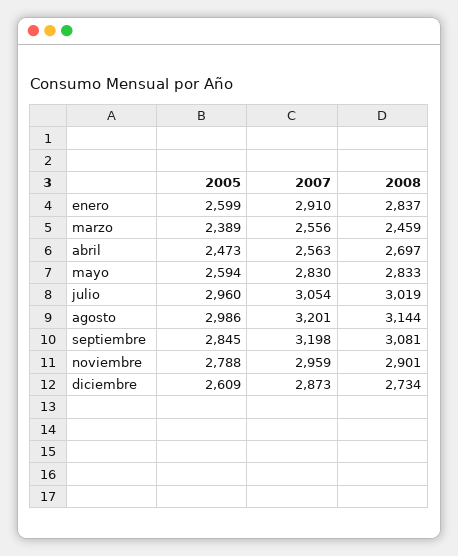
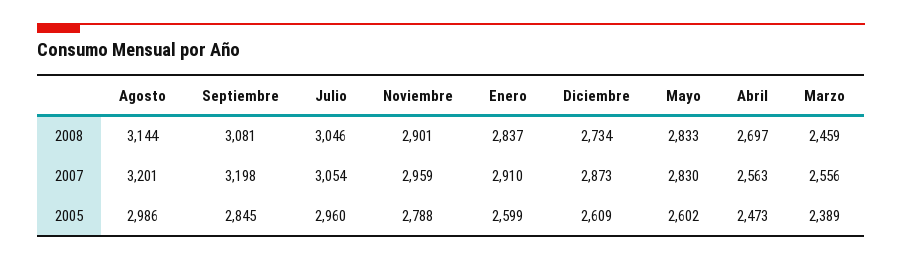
2005, mayo: 2594 -> 2602
2008, julio: 3019 -> 3046

